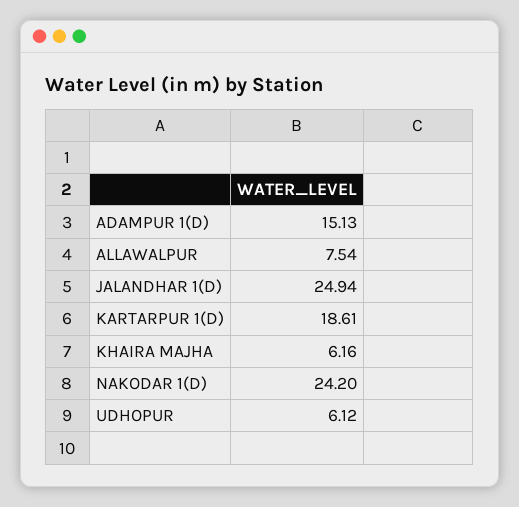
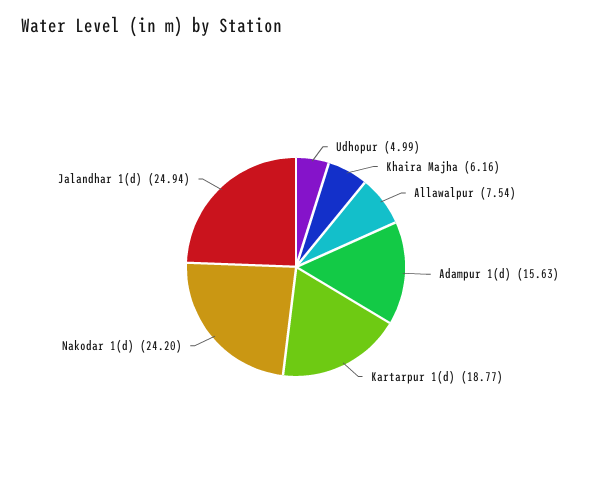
ADAMPUR 1(D): 15.13 -> 15.63
KARTARPUR 1(D): 18.61 -> 18.77
UDHOPUR: 6.12 -> 4.99

